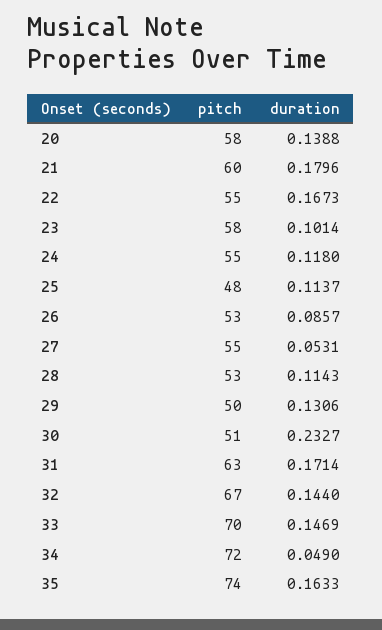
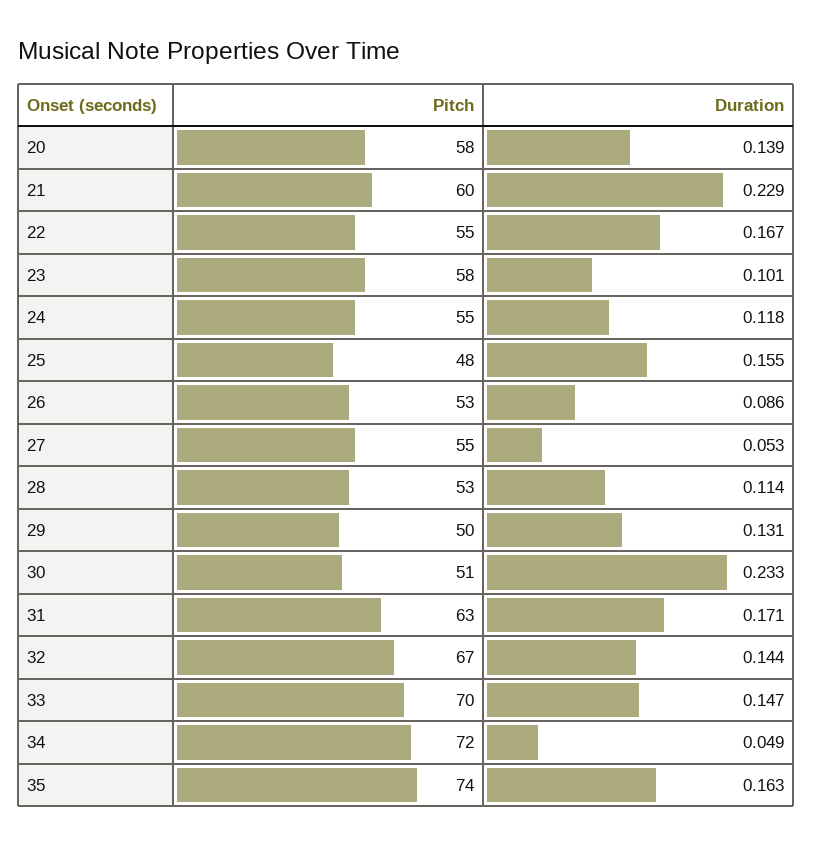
duration, 21: 0.1796 -> 0.229
duration, 25: 0.1137 -> 0.155

